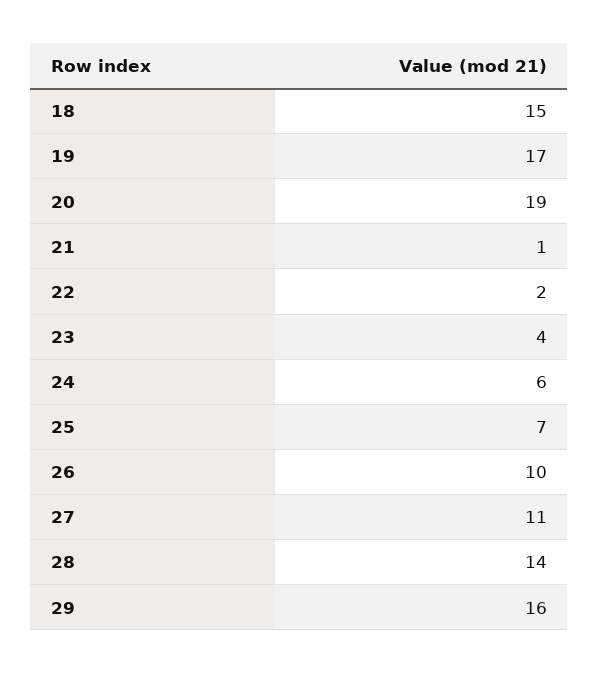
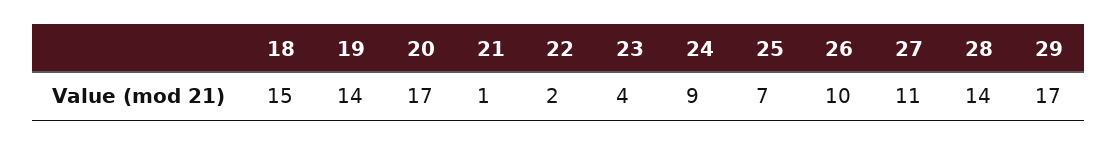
19: 17 -> 14
20: 19 -> 17
24: 6 -> 9
29: 16 -> 17

